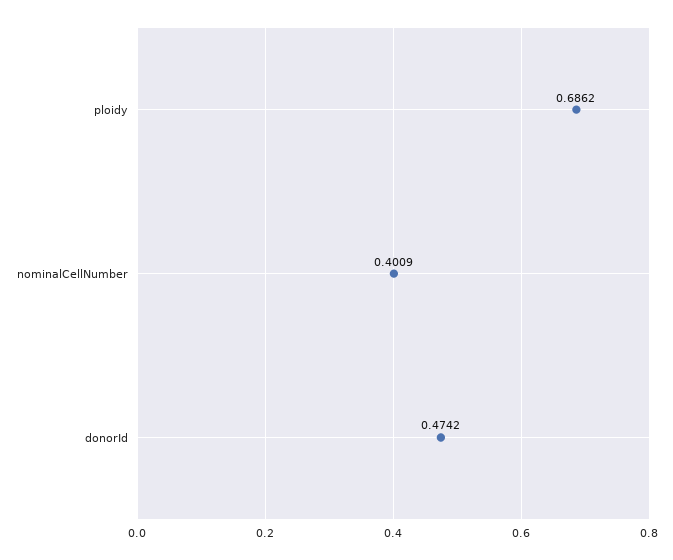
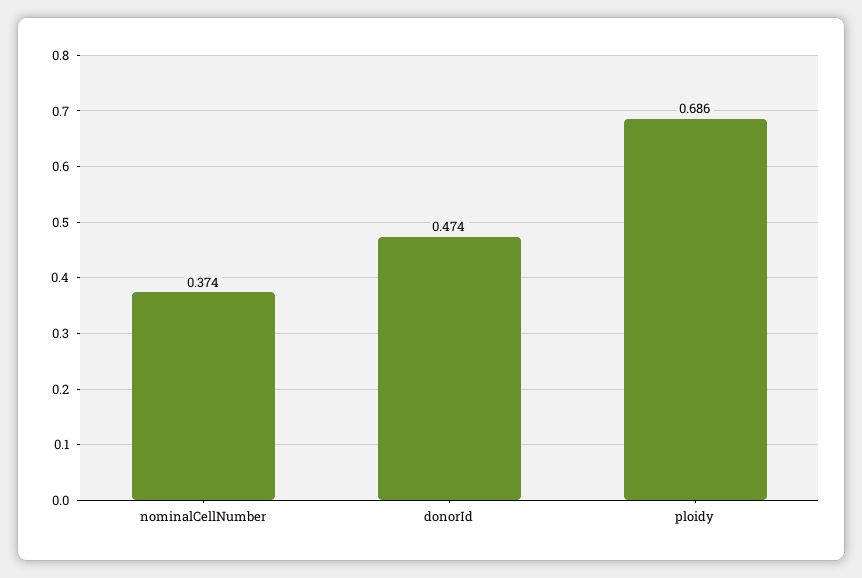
nominalCellNumber: 0.4009 -> 0.374

